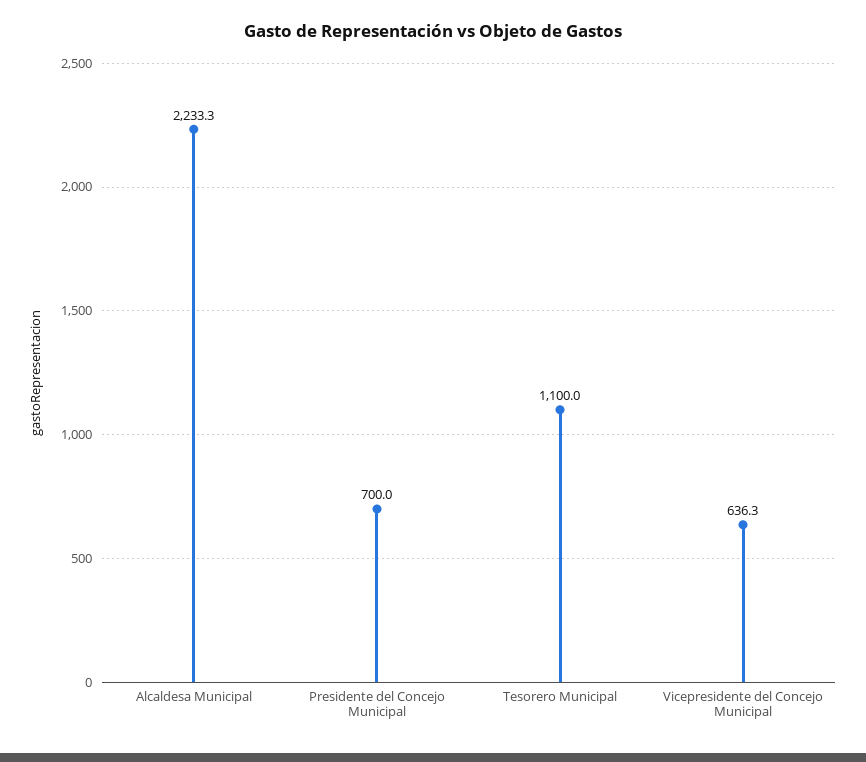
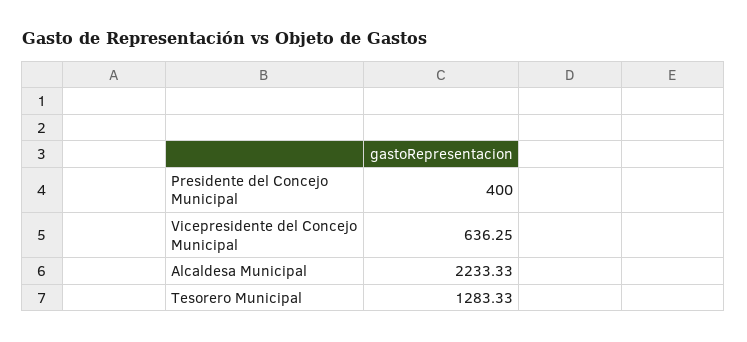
Presidente del Concejo Municipal: 700 -> 400
Tesorero Municipal: 1100 -> 1283.33

